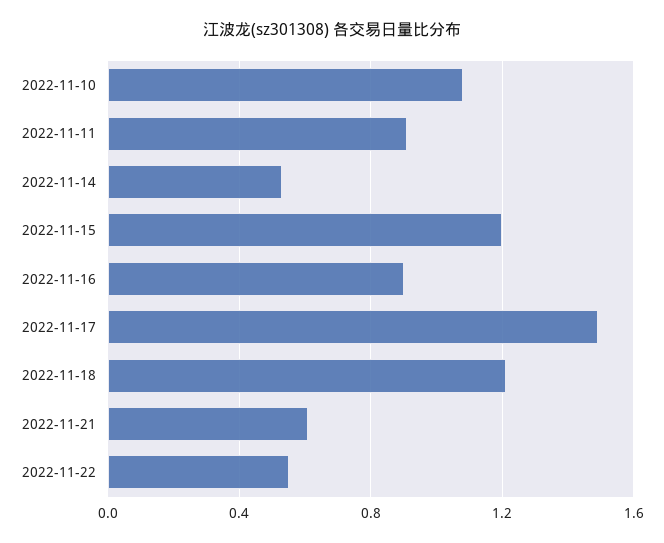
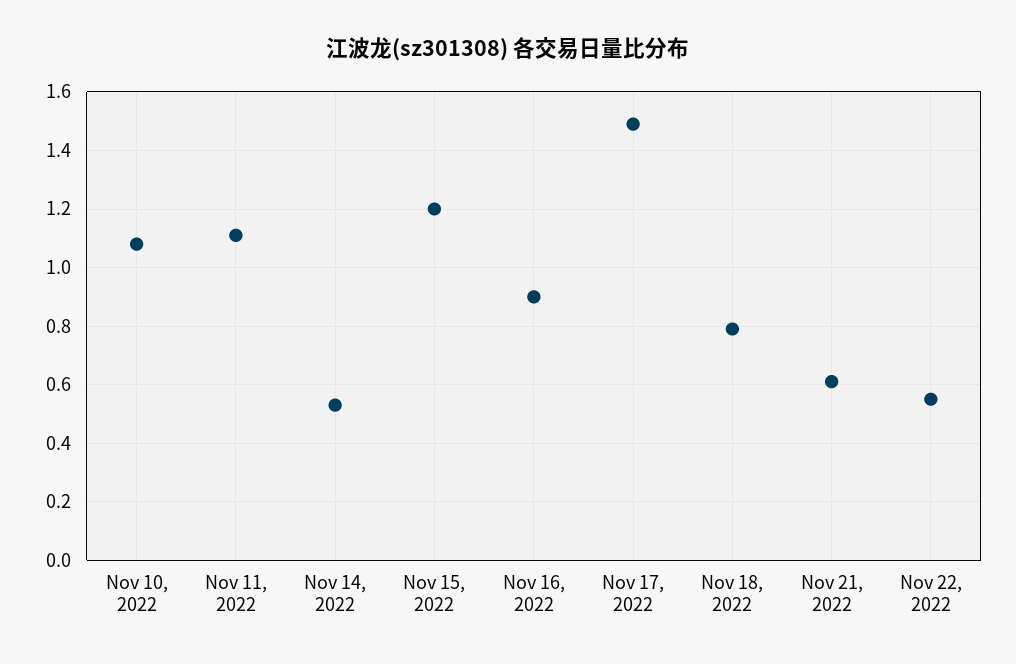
2022-11-11: 0.9 -> 1.1
2022-11-18: 1.2 -> 0.8

